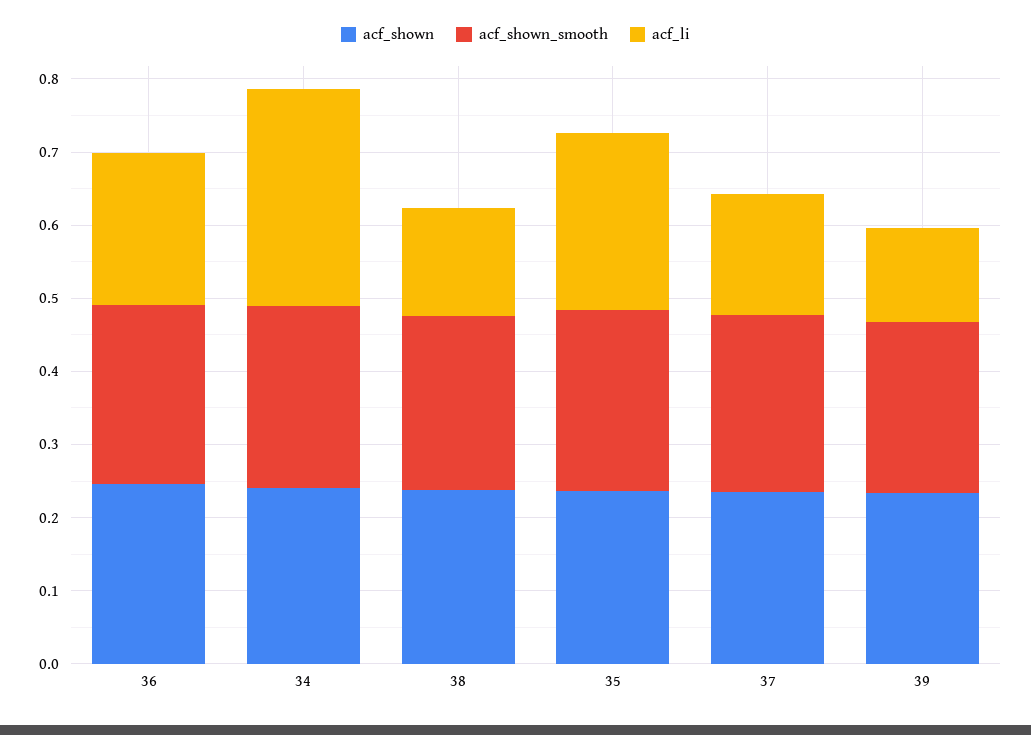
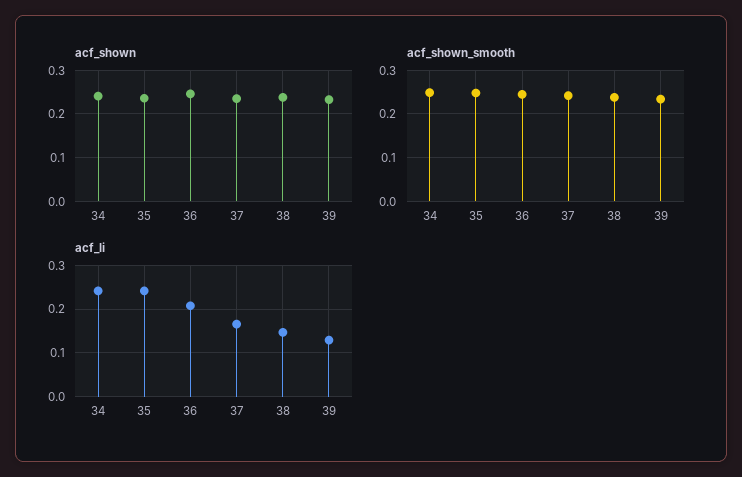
acf_li, 34: 0.3 -> 0.24

